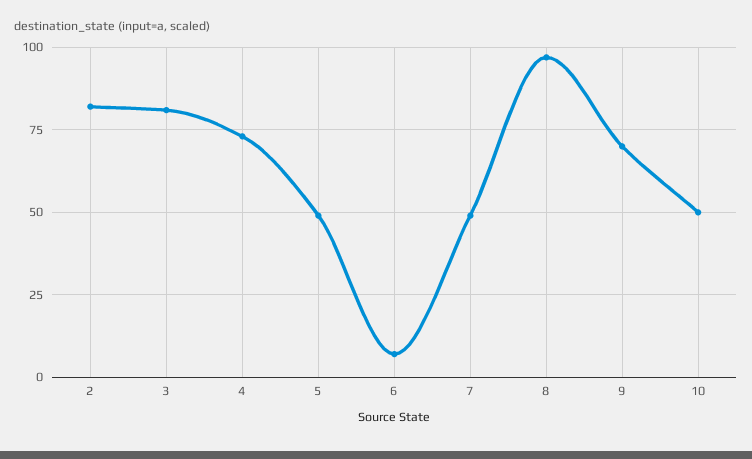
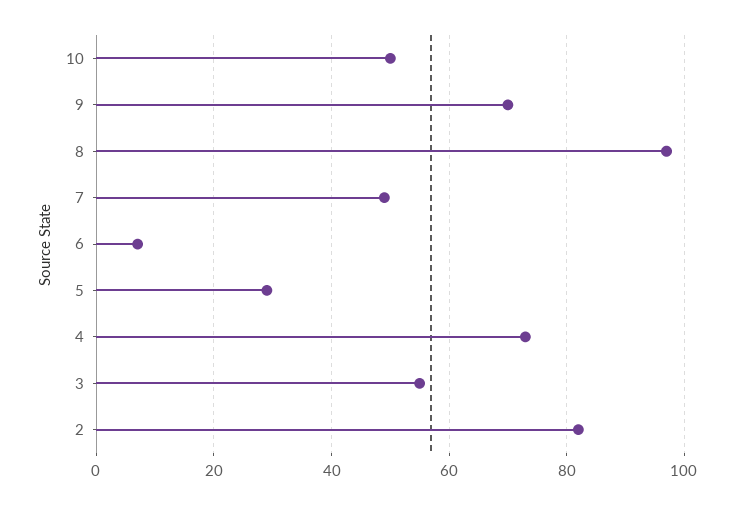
3: 80 -> 55
5: 50 -> 30

